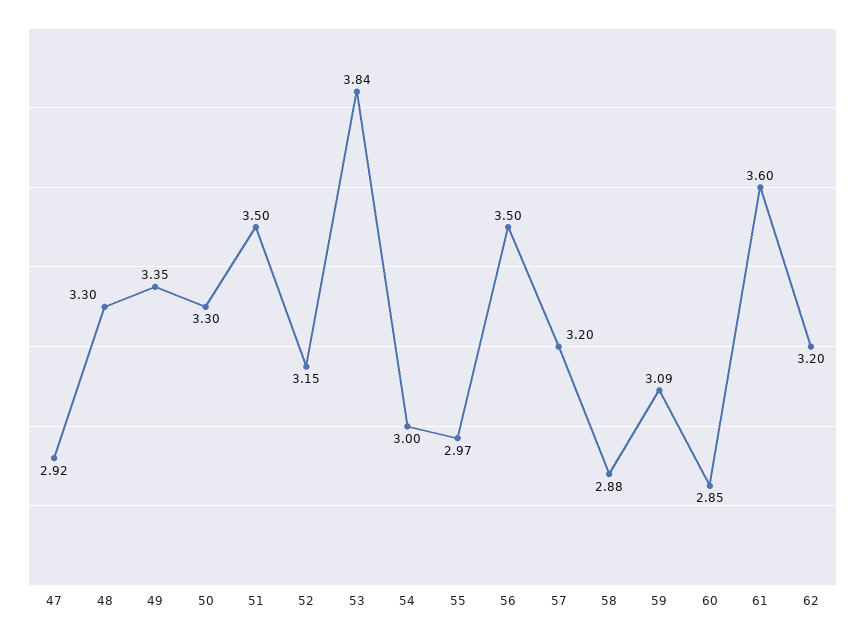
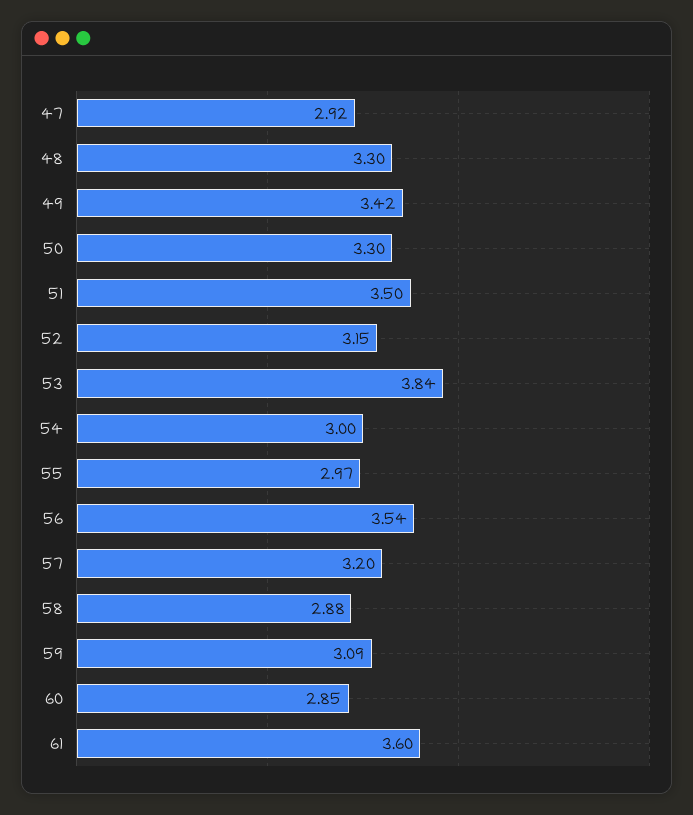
49: 3.35 -> 3.42
56: 3.5 -> 3.54
62: 3.2 -> none

